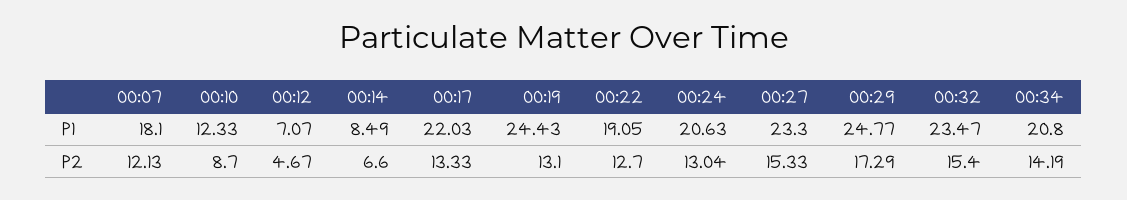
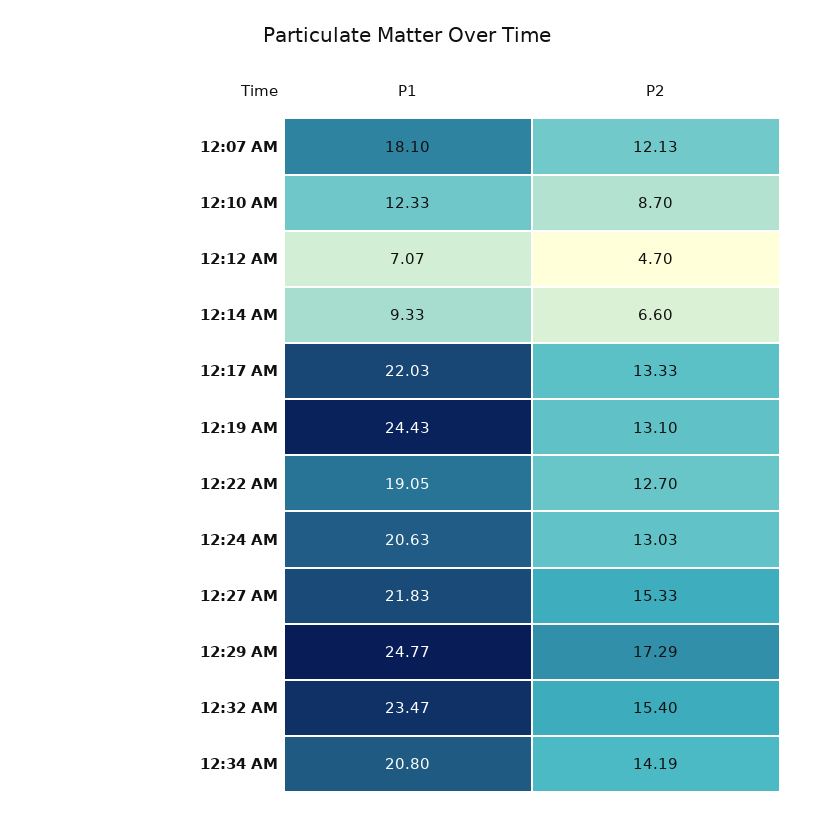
00:14, P1: 8.49 -> 9.33
00:27, P1: 23.3 -> 21.83
00:12, P2: 4.67 -> 4.7
00:24, P2: 13.04 -> 13.03

